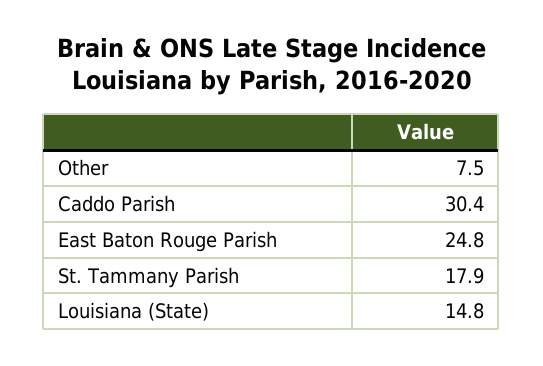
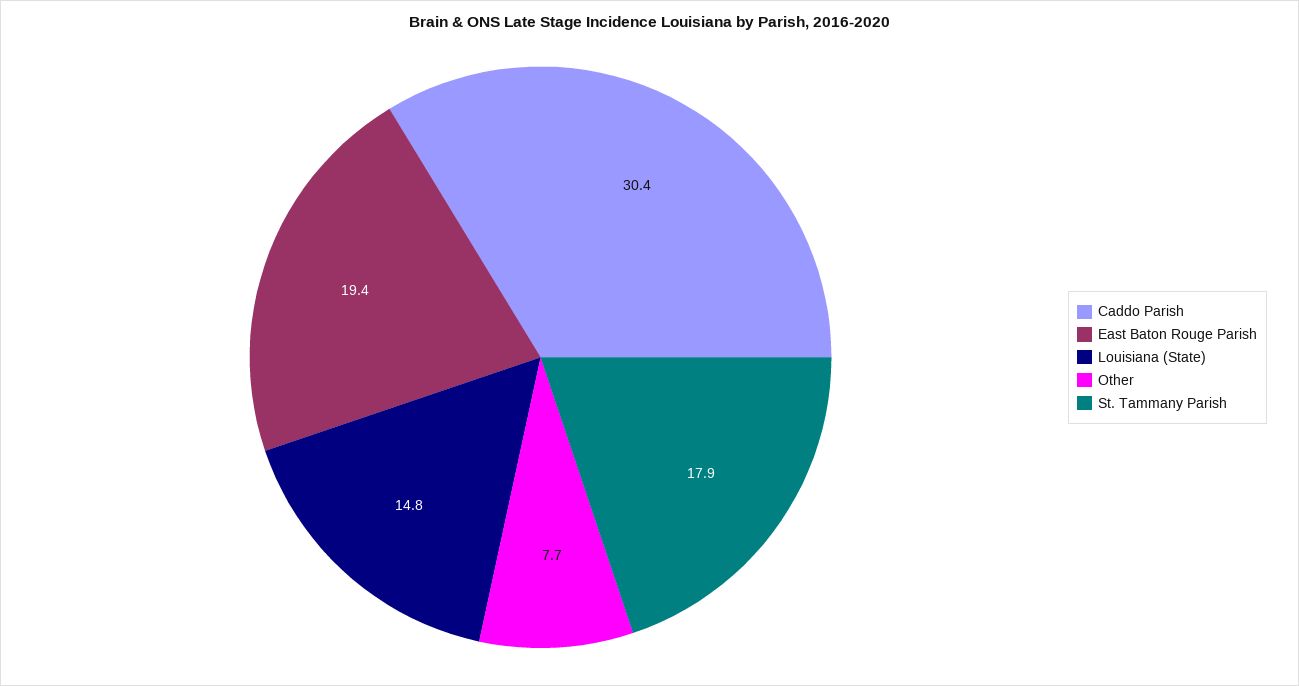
Other: 7.5 -> 7.7
East Baton Rouge Parish: 24.8 -> 19.4

